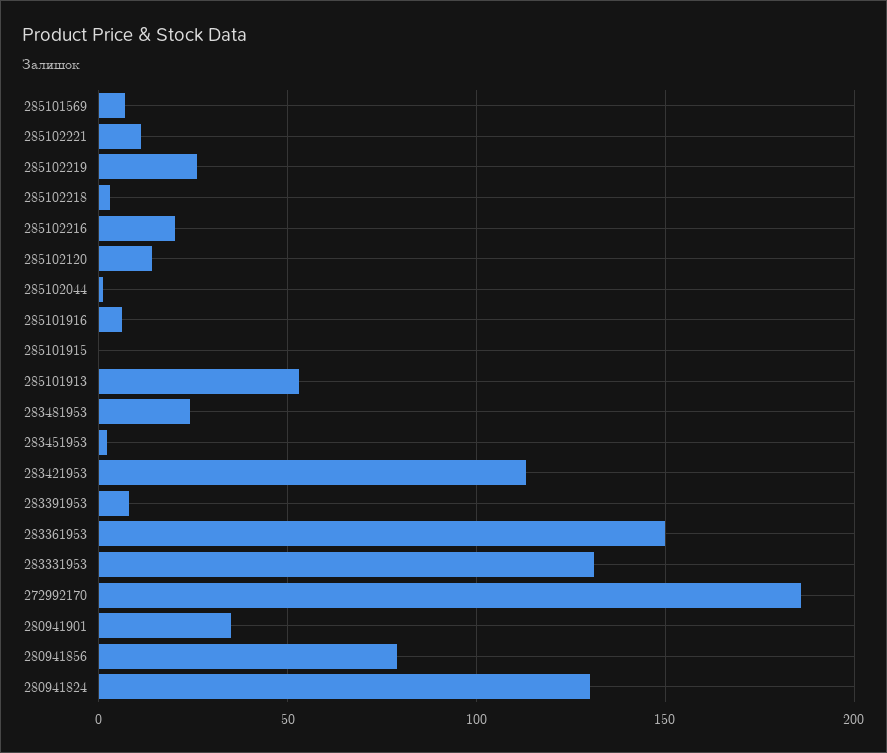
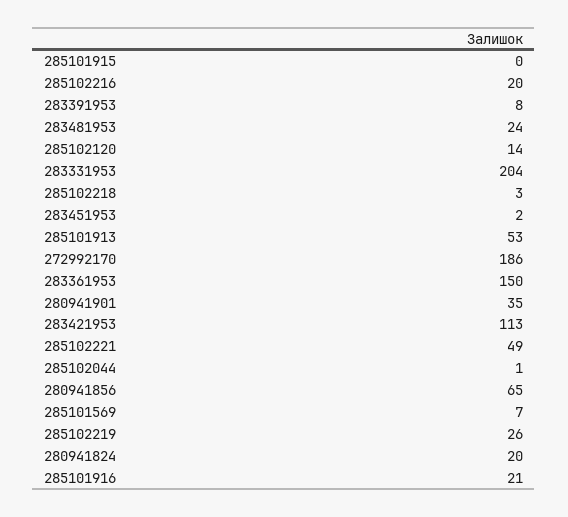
285102221: 10 -> 49
285101916: 5 -> 21
283331953: 130 -> 204
280941856: 80 -> 65
280941824: 130 -> 20

